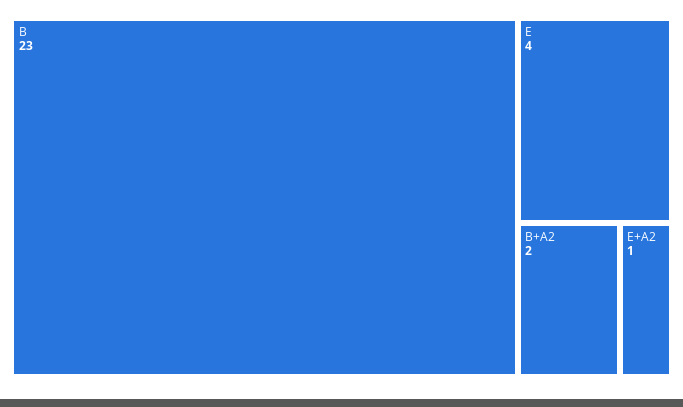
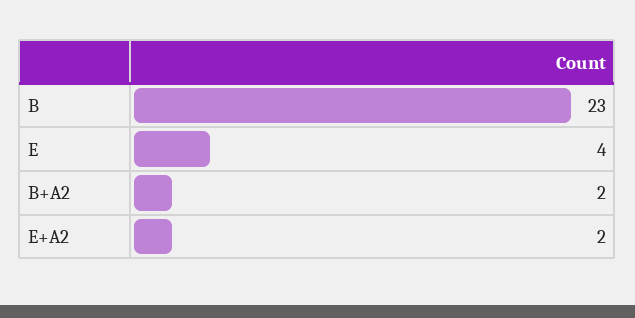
E+A2: 1 -> 2

